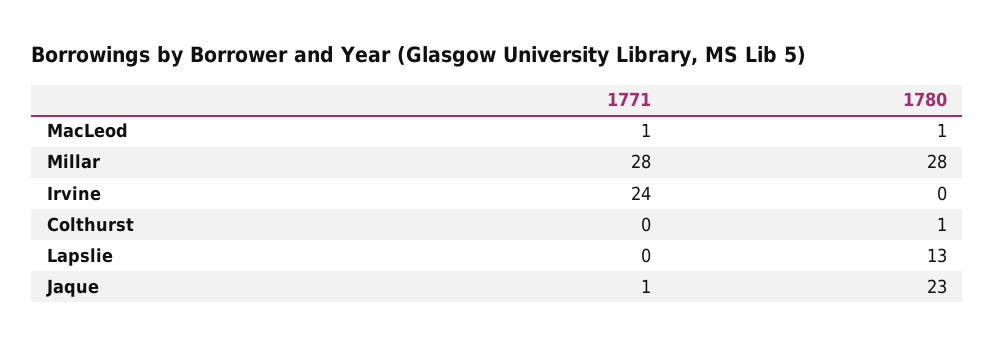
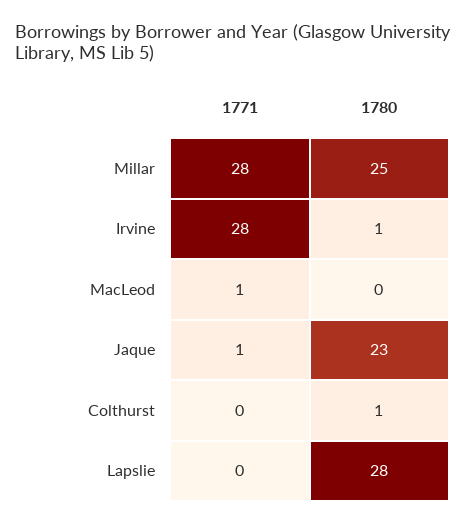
1780, MacLeod: 1 -> 0
1780, Millar: 28 -> 25
1771, Irvine: 24 -> 28
1780, Irvine: 0 -> 1
1780, Lapslie: 13 -> 28

